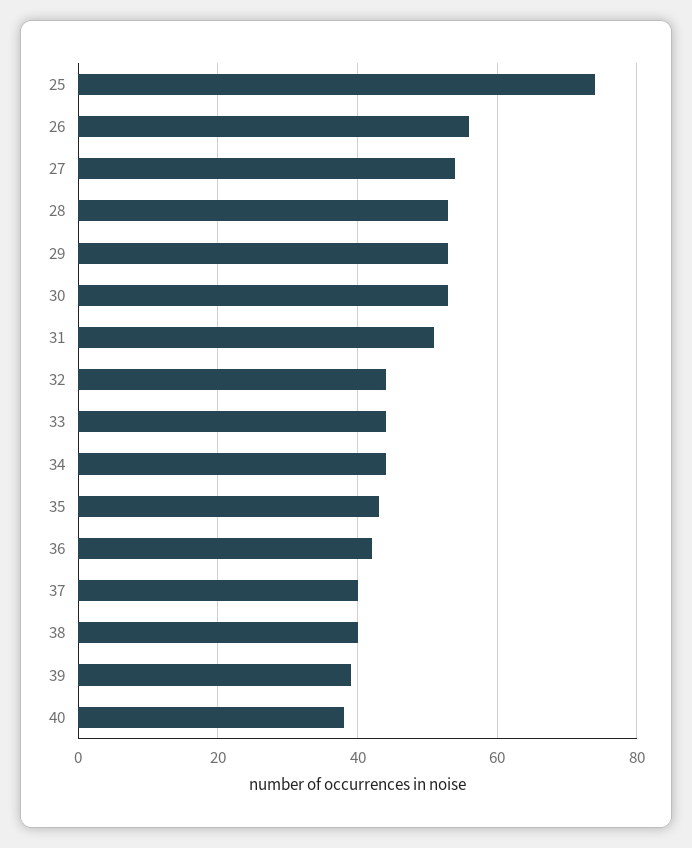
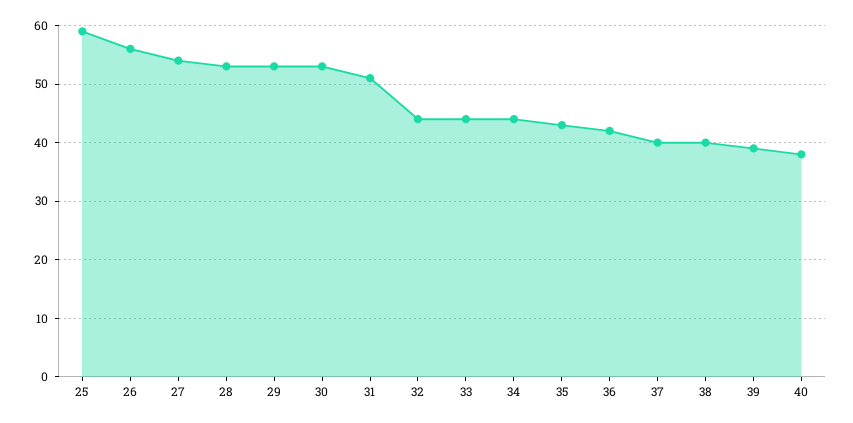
25: 75 -> 60

